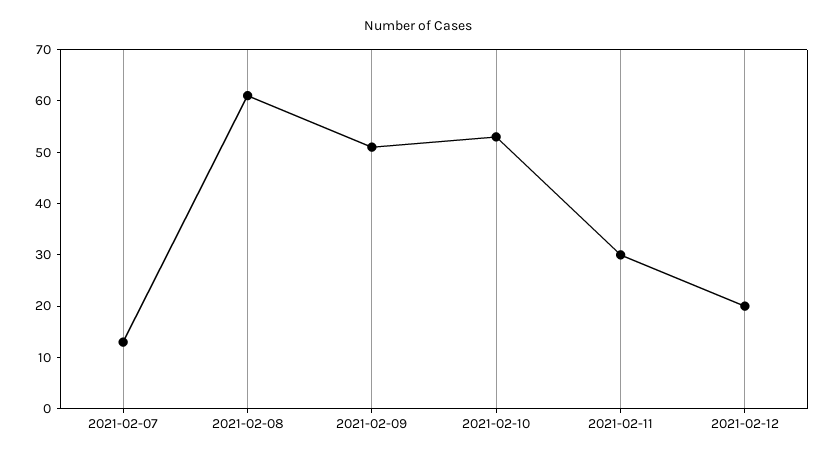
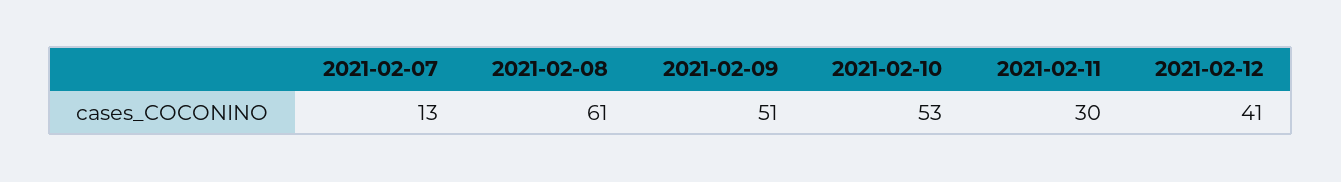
2021-02-12: 20 -> 41

